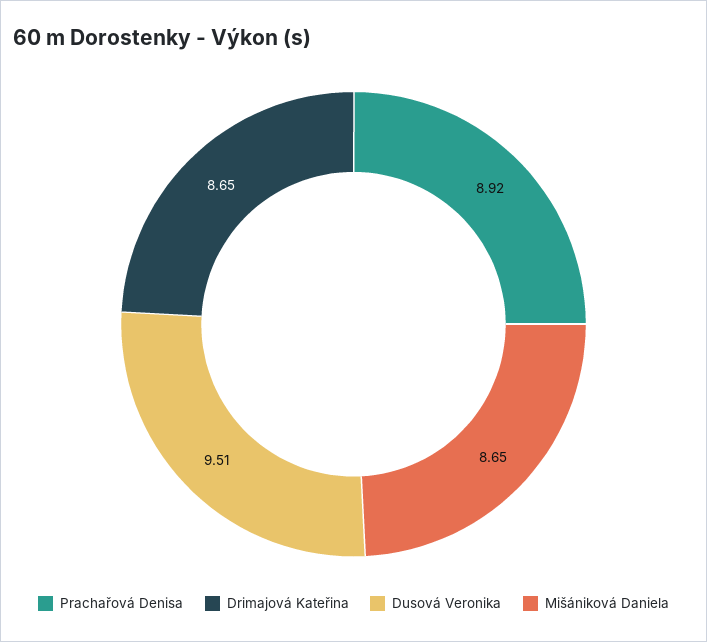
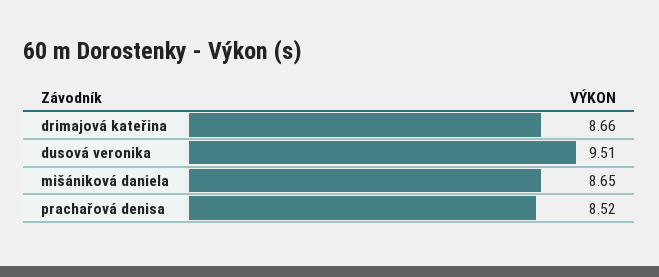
Prachařová Denisa: 8.92 -> 8.52
Drimajová Kateřina: 8.65 -> 8.66

